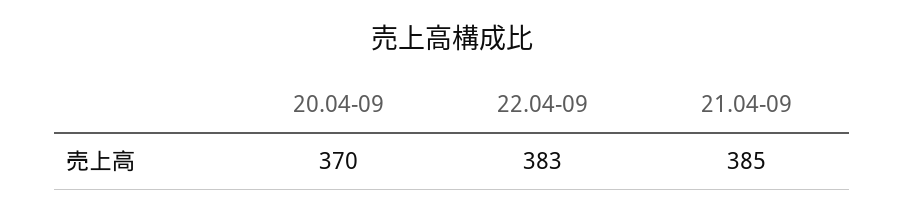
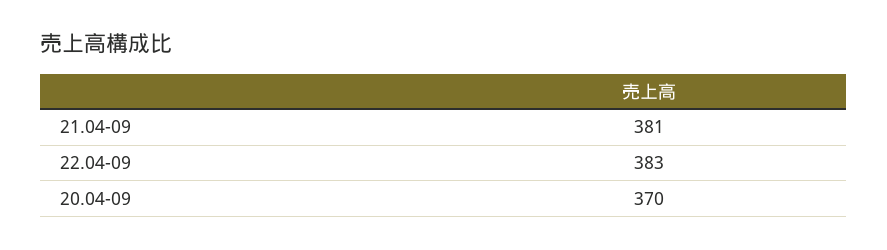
21.04-09: 385 -> 381

